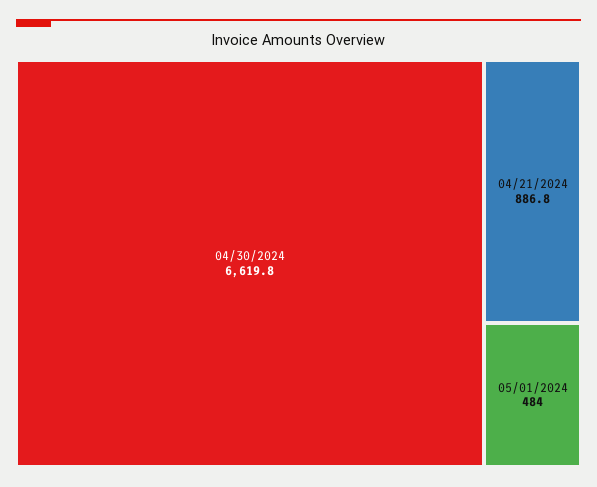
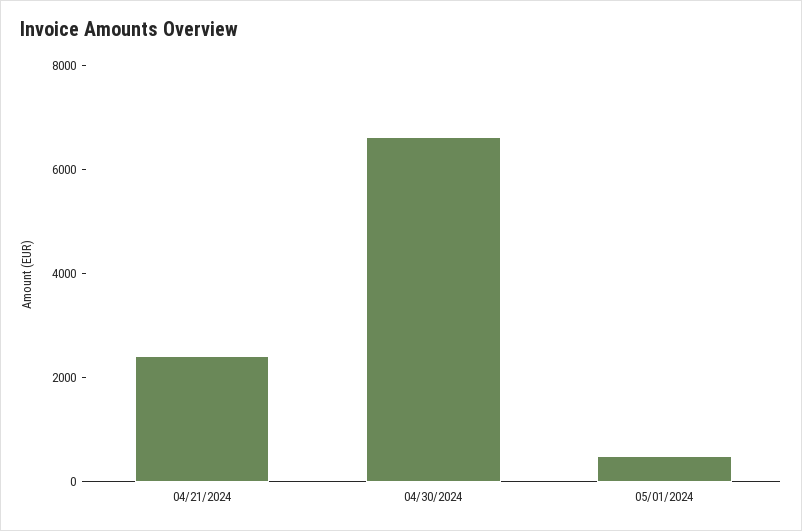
04/21/2024: 886.8 -> 2500

